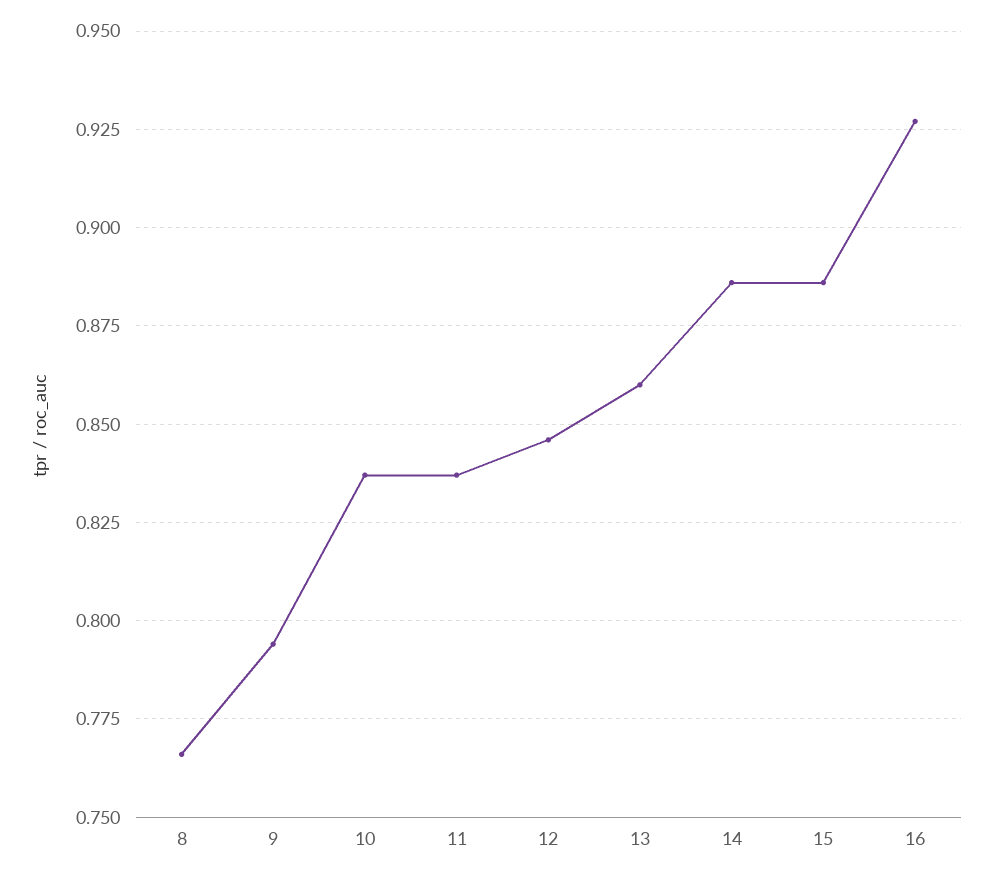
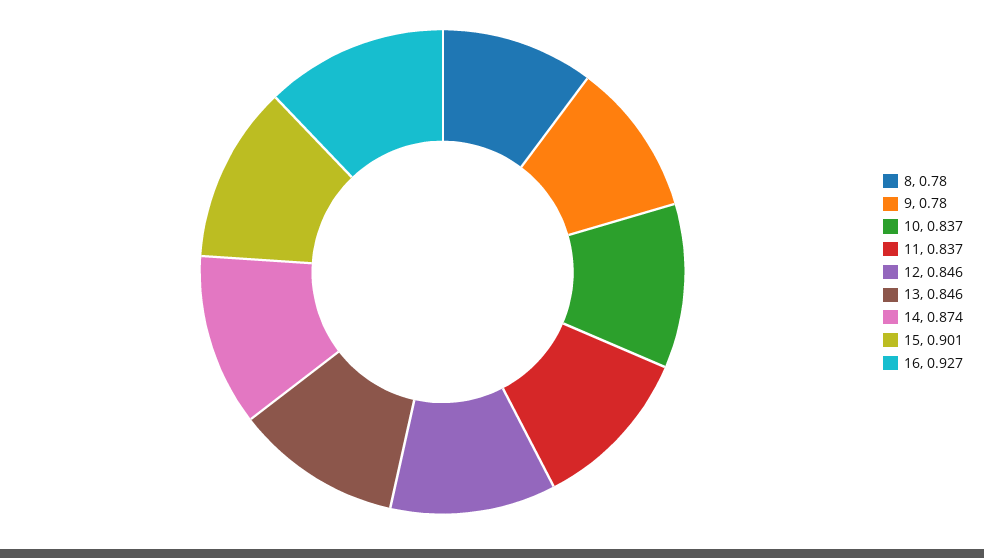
8: 0.765 -> 0.78
9: 0.795 -> 0.78
13: 0.86 -> 0.846
14: 0.885 -> 0.874
15: 0.885 -> 0.901

